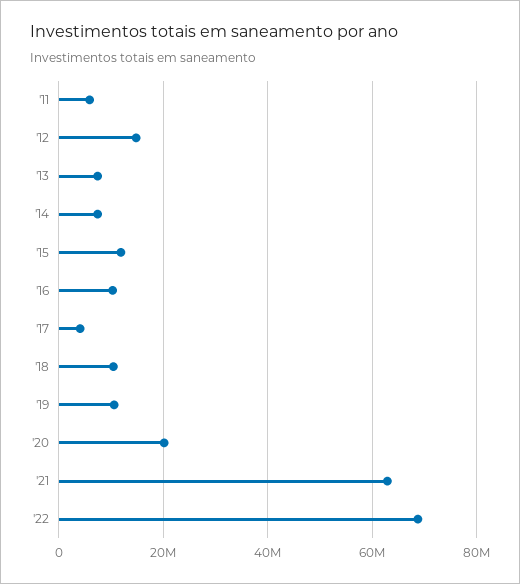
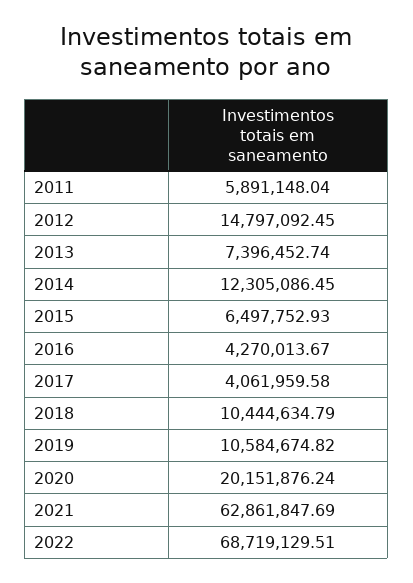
'14: 8000000 -> 12305086.45
'15: 12000000 -> 6497752.93
'16: 10000000 -> 4270013.67

